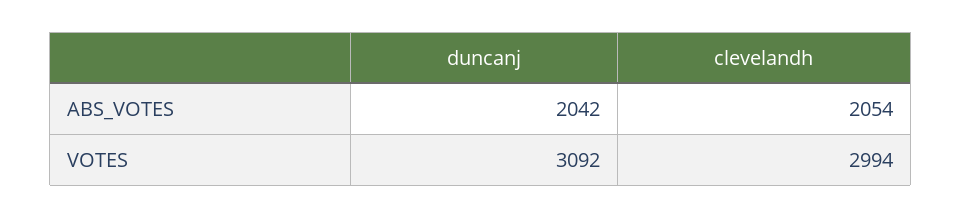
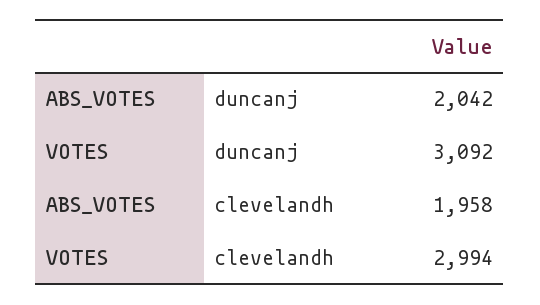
clevelandh, ABS_VOTES: 2054 -> 1958

